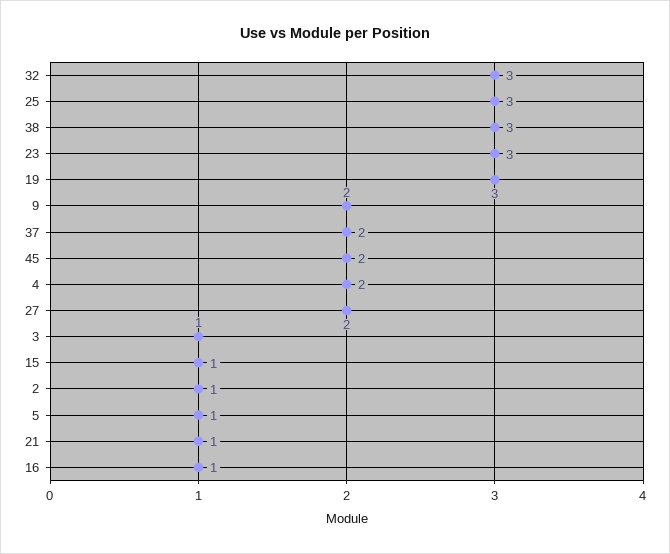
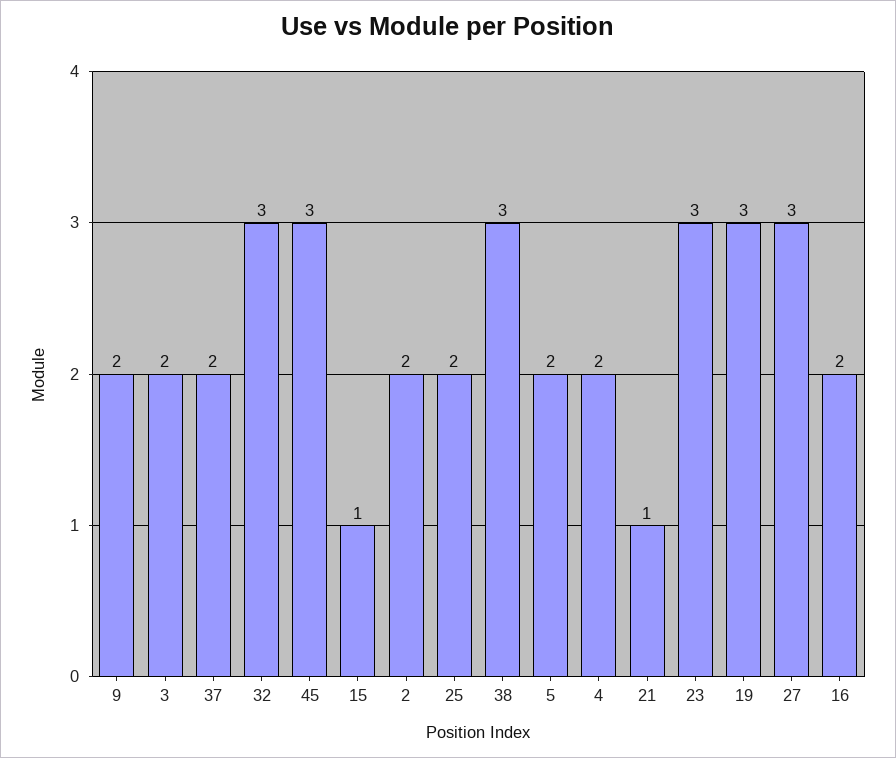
25: 3 -> 2
45: 2 -> 3
27: 2 -> 3
3: 1 -> 2
2: 1 -> 2
5: 1 -> 2
16: 1 -> 2

